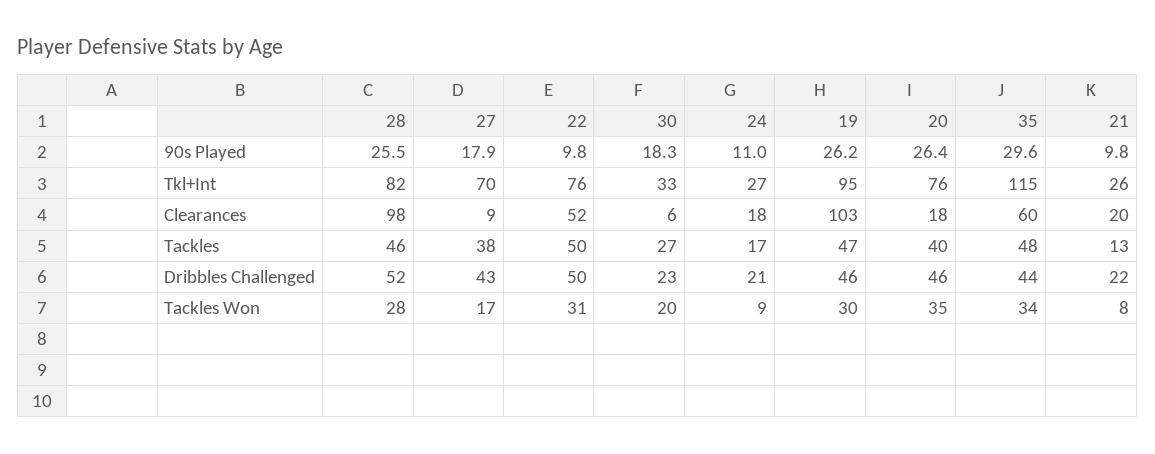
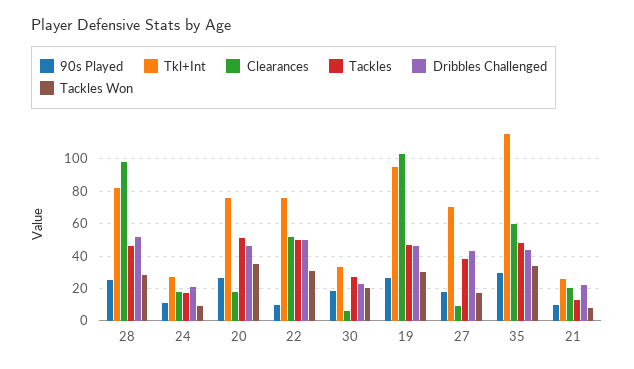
Tackles, 20: 40 -> 50

